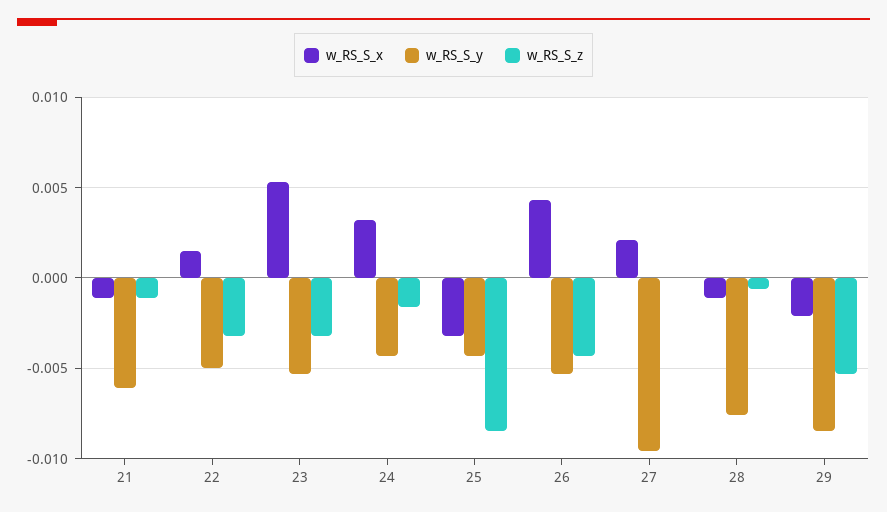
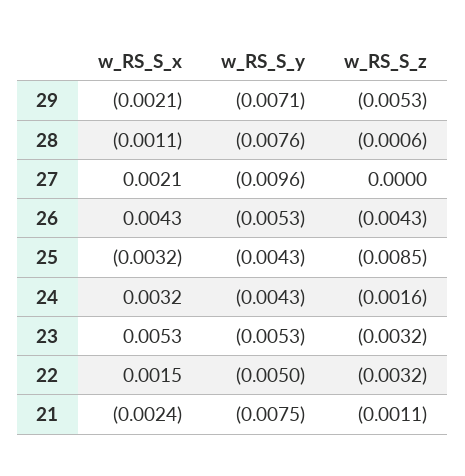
w_RS_S_x, 21: -0.001 -> -0.0024
w_RS_S_y, 21: -0.006 -> -0.0075
w_RS_S_y, 29: -0.0085 -> -0.0071

